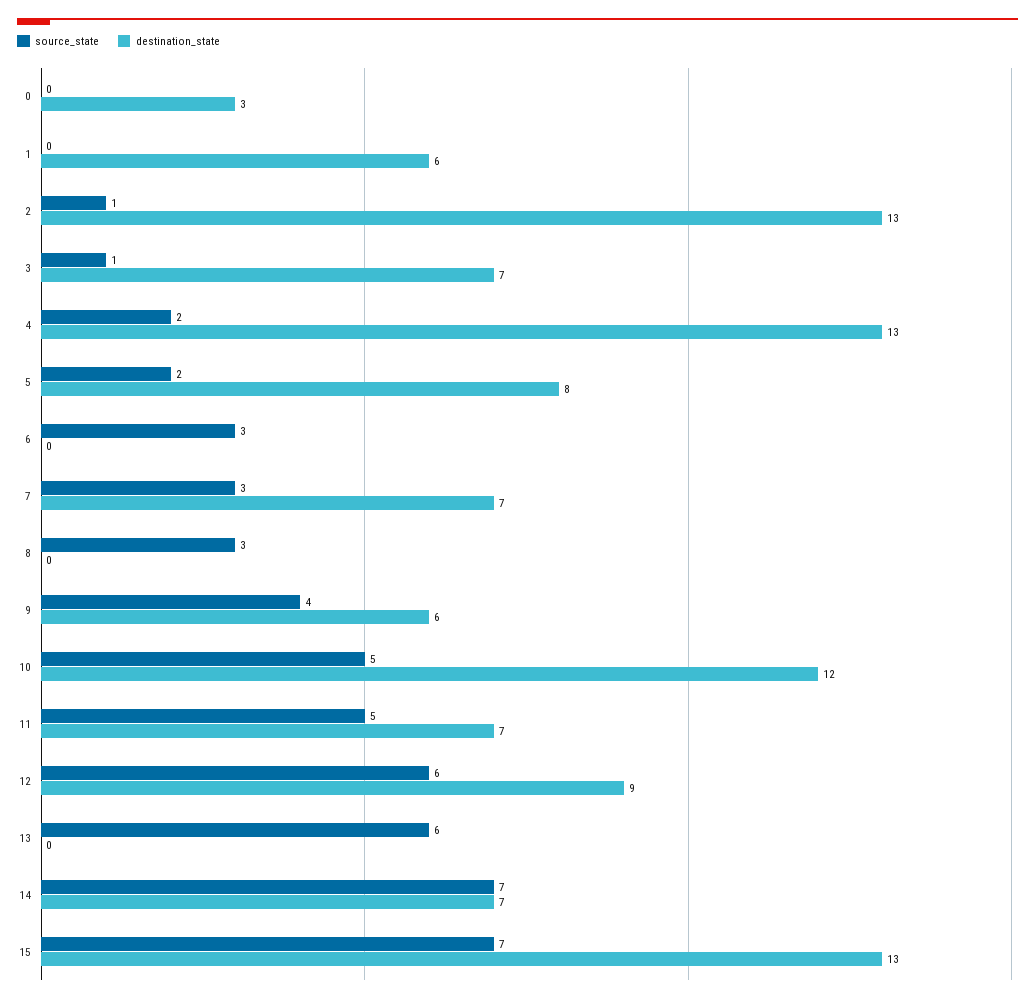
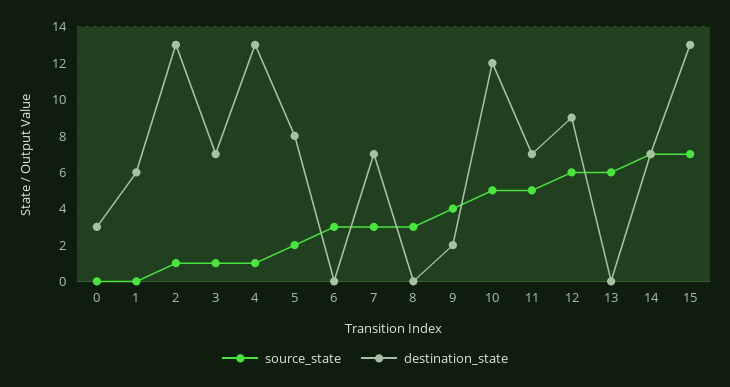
source_state, 4: 2 -> 1
destination_state, 9: 6 -> 2

